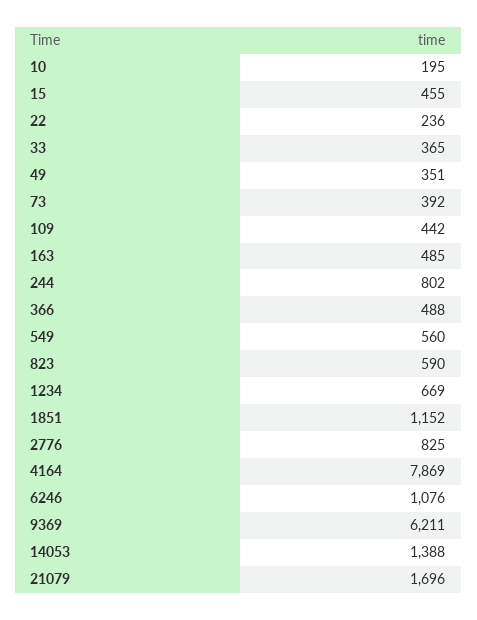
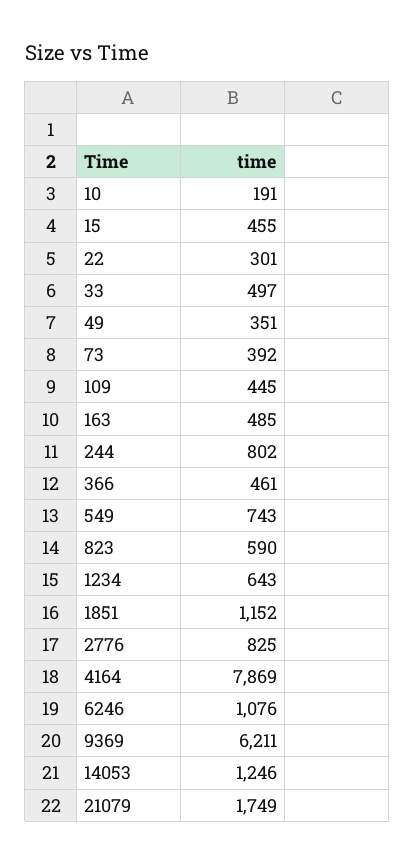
10: 195 -> 191
22: 236 -> 301
33: 365 -> 497
109: 442 -> 445
366: 488 -> 461
549: 560 -> 743
1234: 669 -> 643
14053: 1388 -> 1246
21079: 1696 -> 1749

